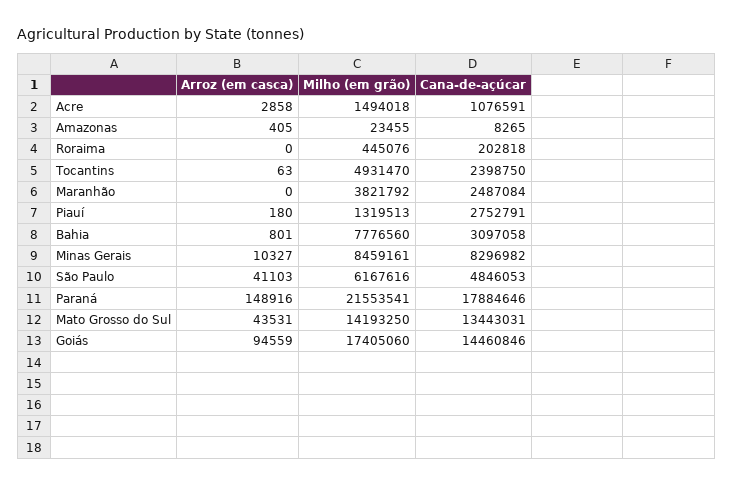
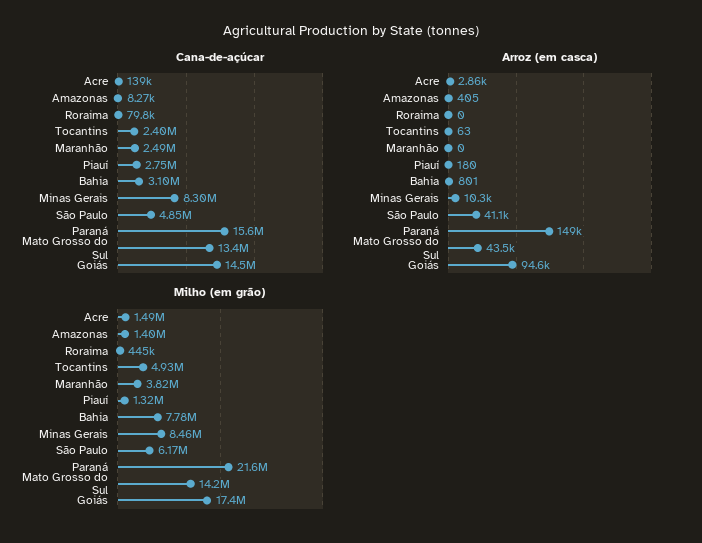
Cana-de-açúcar, Acre: 1076591 -> 139000
Milho (em grão), Amazonas: 23455 -> 1400000
Cana-de-açúcar, Roraima: 202818 -> 79800
Cana-de-açúcar, Paraná: 17884646 -> 15600000

